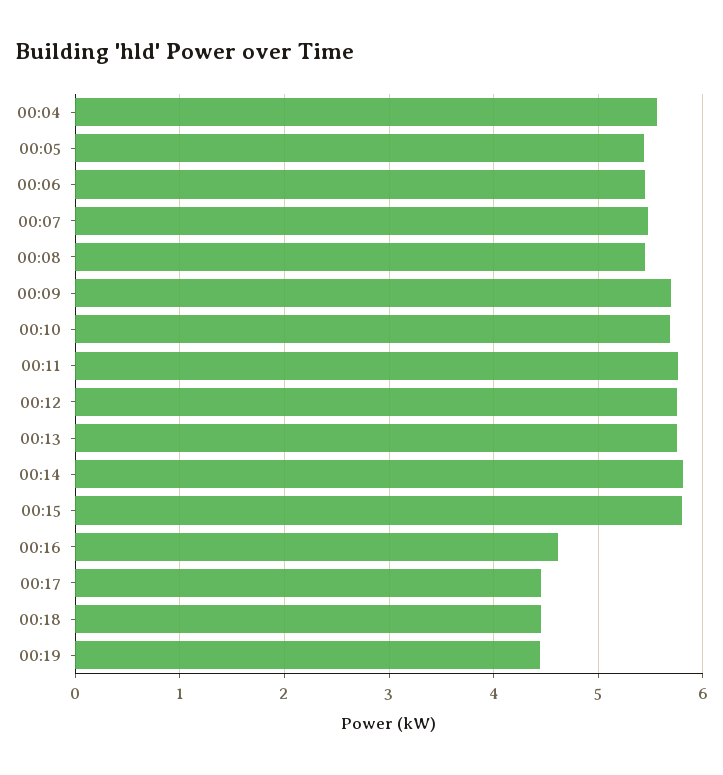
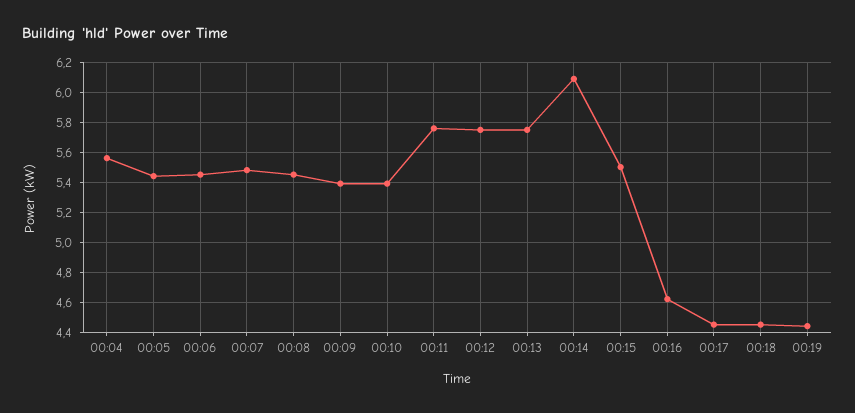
00:09: 5.7 -> 5.4
00:10: 5.7 -> 5.4
00:14: 5.8 -> 6.1
00:15: 5.8 -> 5.5

